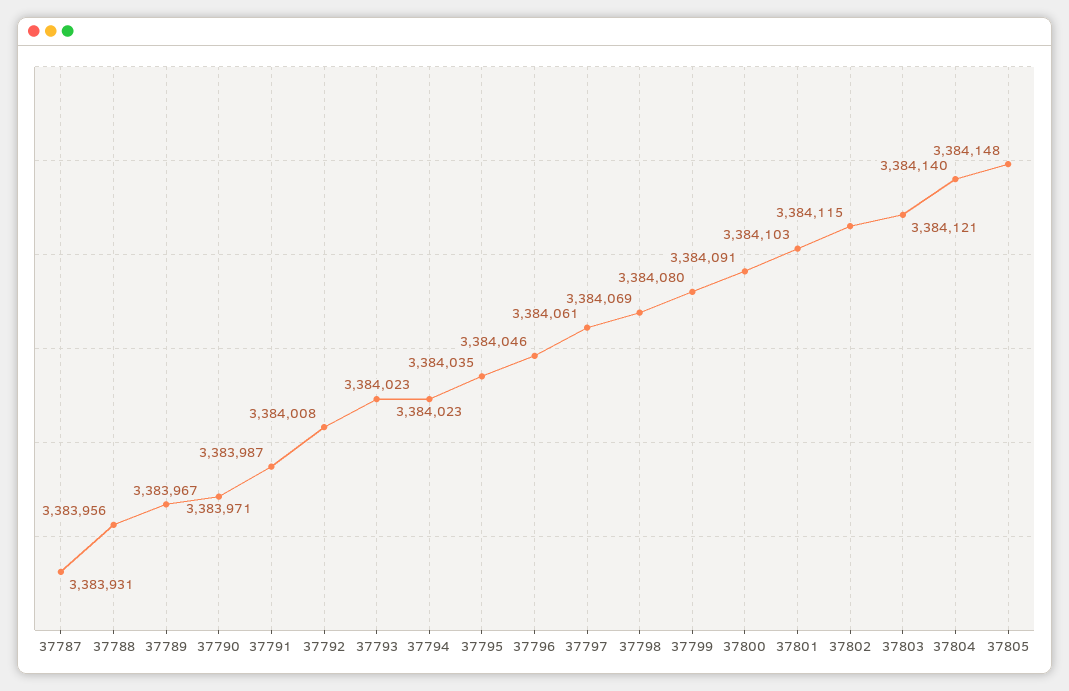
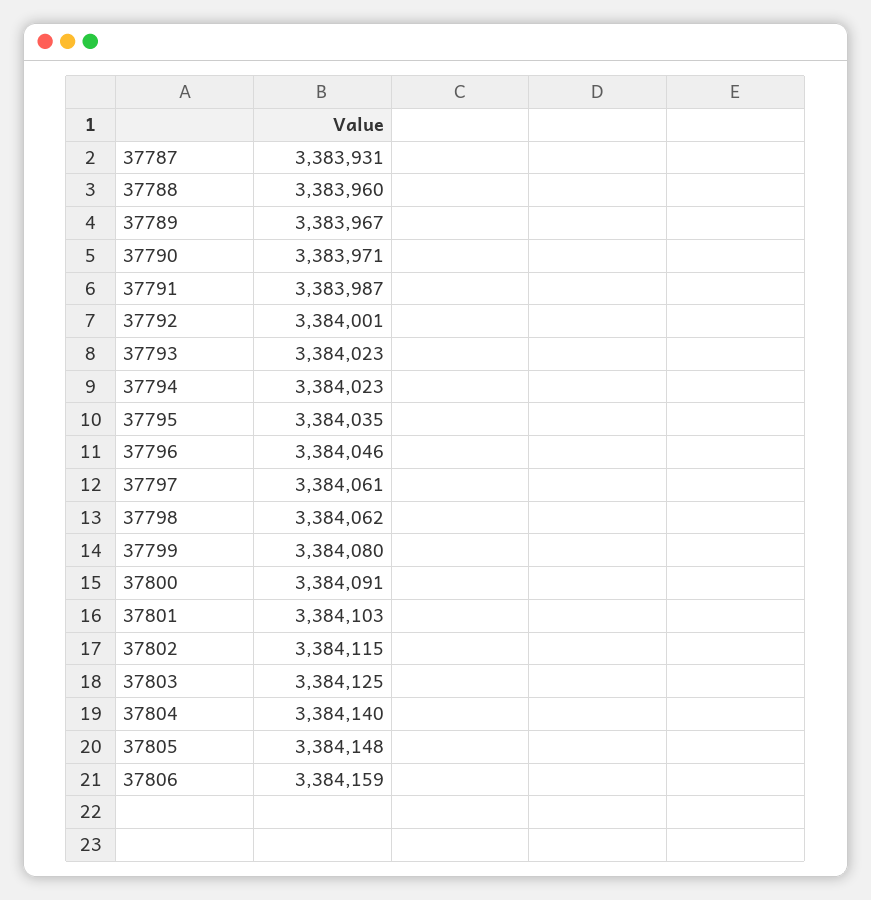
37788: 3383956 -> 3383960
37792: 3384008 -> 3384001
37798: 3384069 -> 3384062
37803: 3384121 -> 3384125
37806: none -> 3384159

